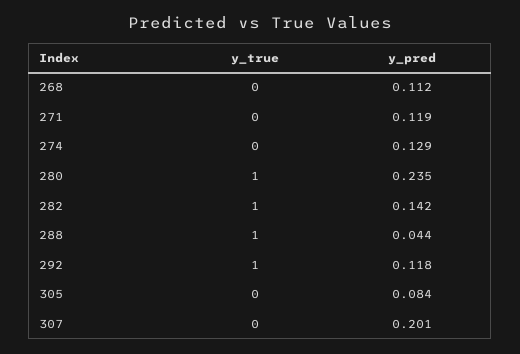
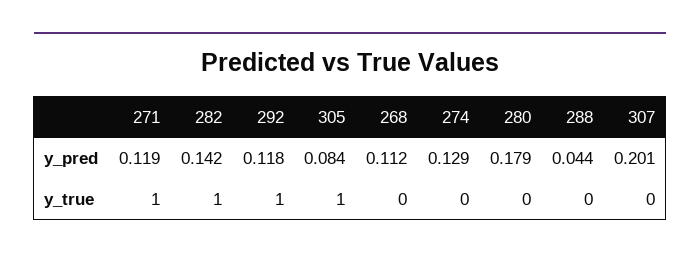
y_true, 271: 0 -> 1
y_true, 280: 1 -> 0
y_pred, 280: 0.235 -> 0.179
y_true, 288: 1 -> 0
y_true, 305: 0 -> 1

